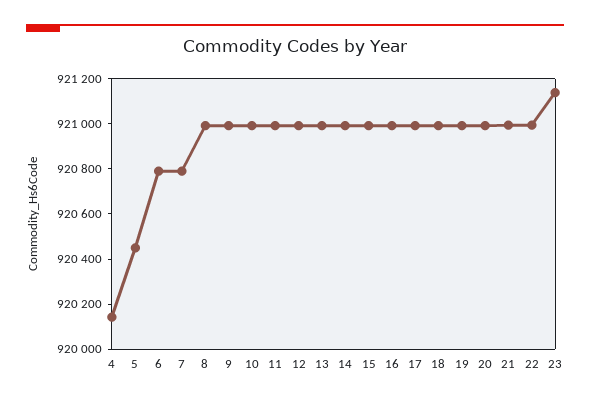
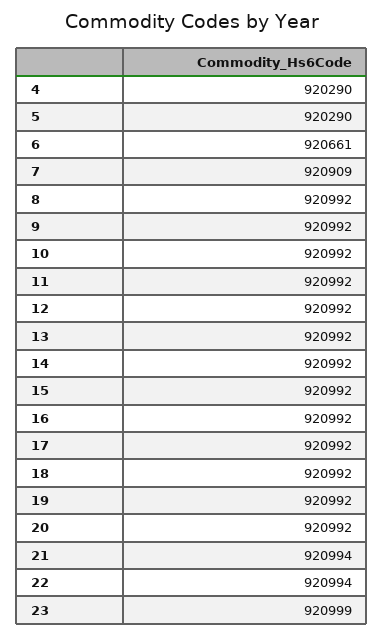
4: 920150 -> 920290
5: 920450 -> 920290
6: 920800 -> 920661
7: 920800 -> 920909
23: 921150 -> 920999

